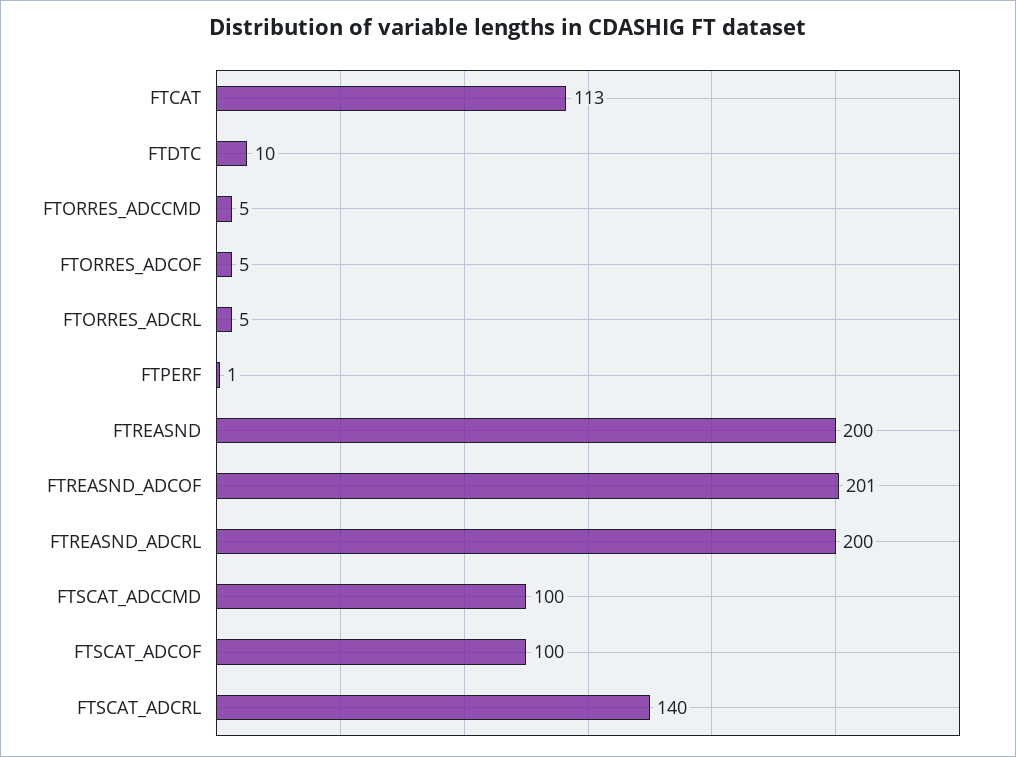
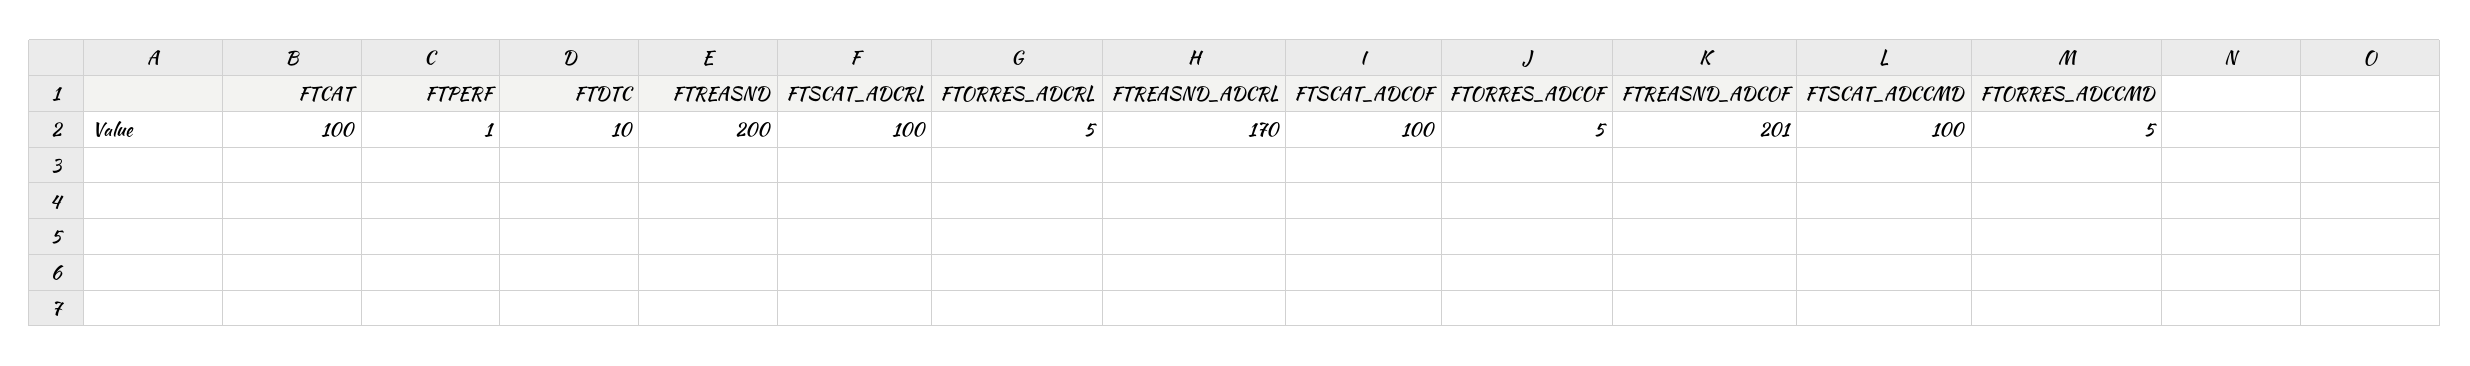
FTCAT: 113 -> 100
FTREASND_ADCRL: 200 -> 170
FTSCAT_ADCRL: 140 -> 100

